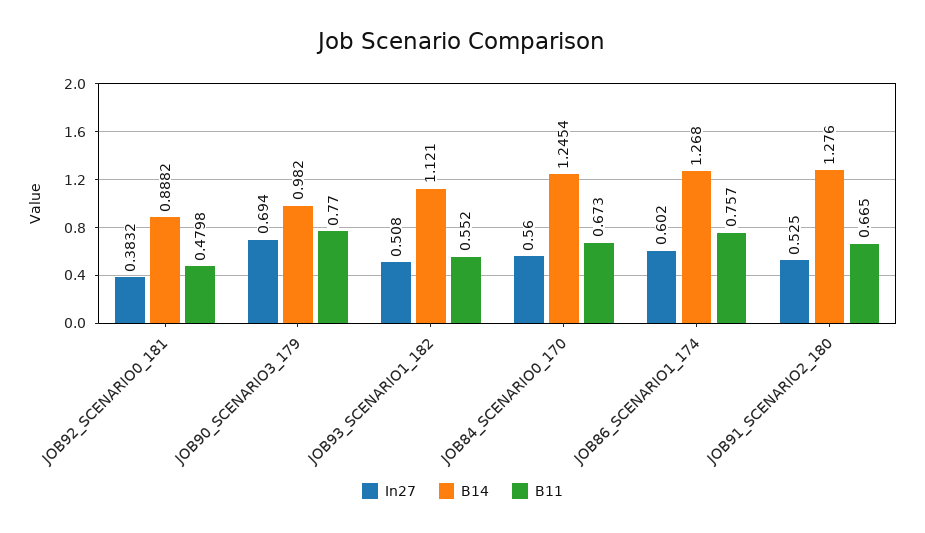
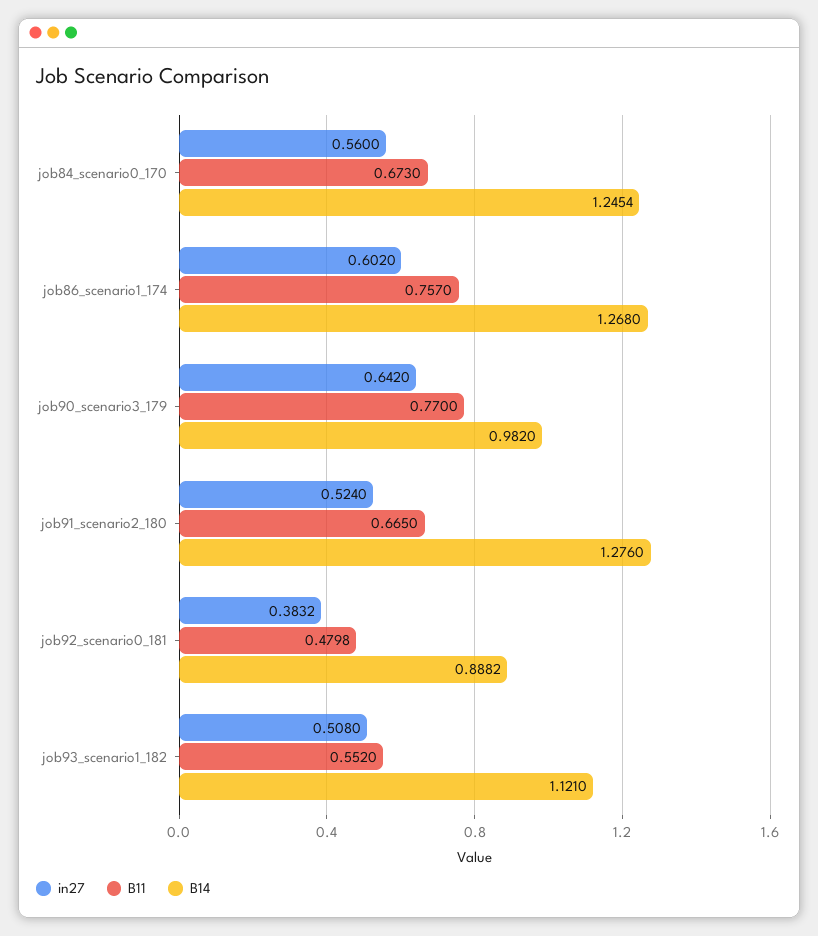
In27, JOB90_SCENARIO3_179: 0.694 -> 0.642
In27, JOB91_SCENARIO2_180: 0.525 -> 0.524

